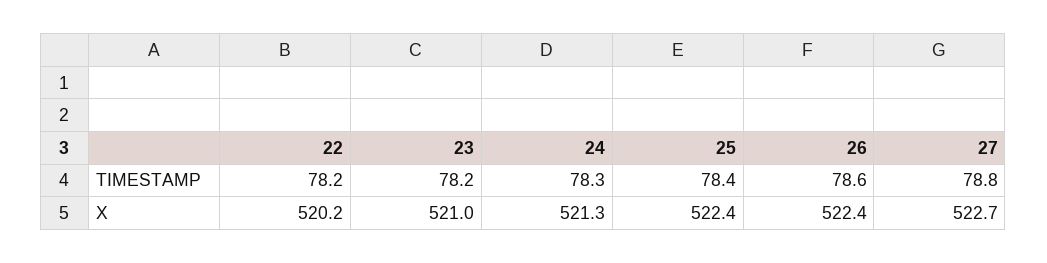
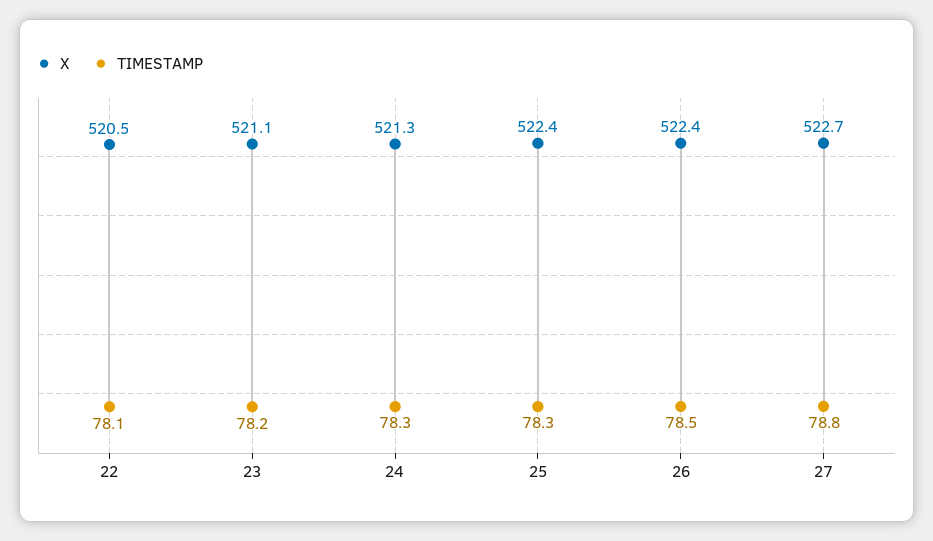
TIMESTAMP, 22: 78.2 -> 78.1
TIMESTAMP, 25: 78.4 -> 78.3
TIMESTAMP, 26: 78.6 -> 78.5
X, 22: 520.2 -> 520.5
X, 23: 521 -> 521.1

